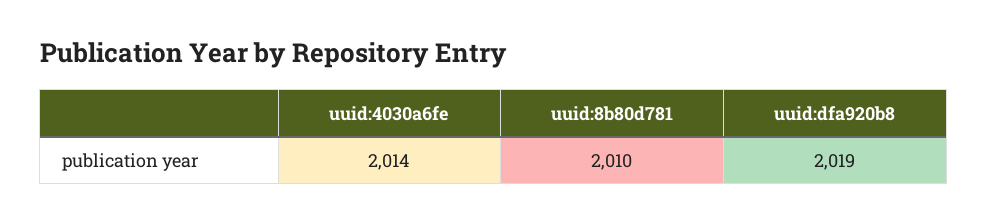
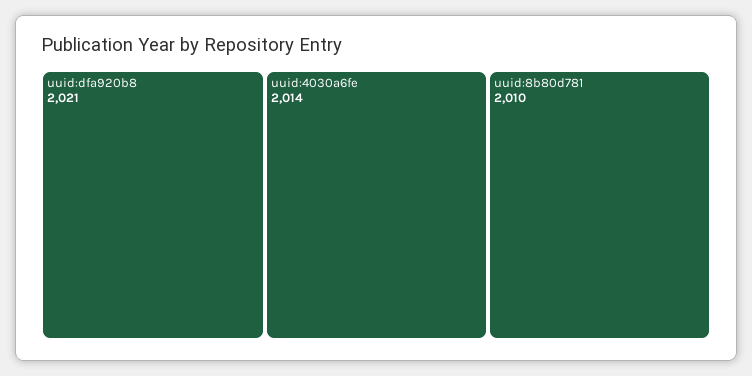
uuid:dfa920b8: 2019 -> 2021

